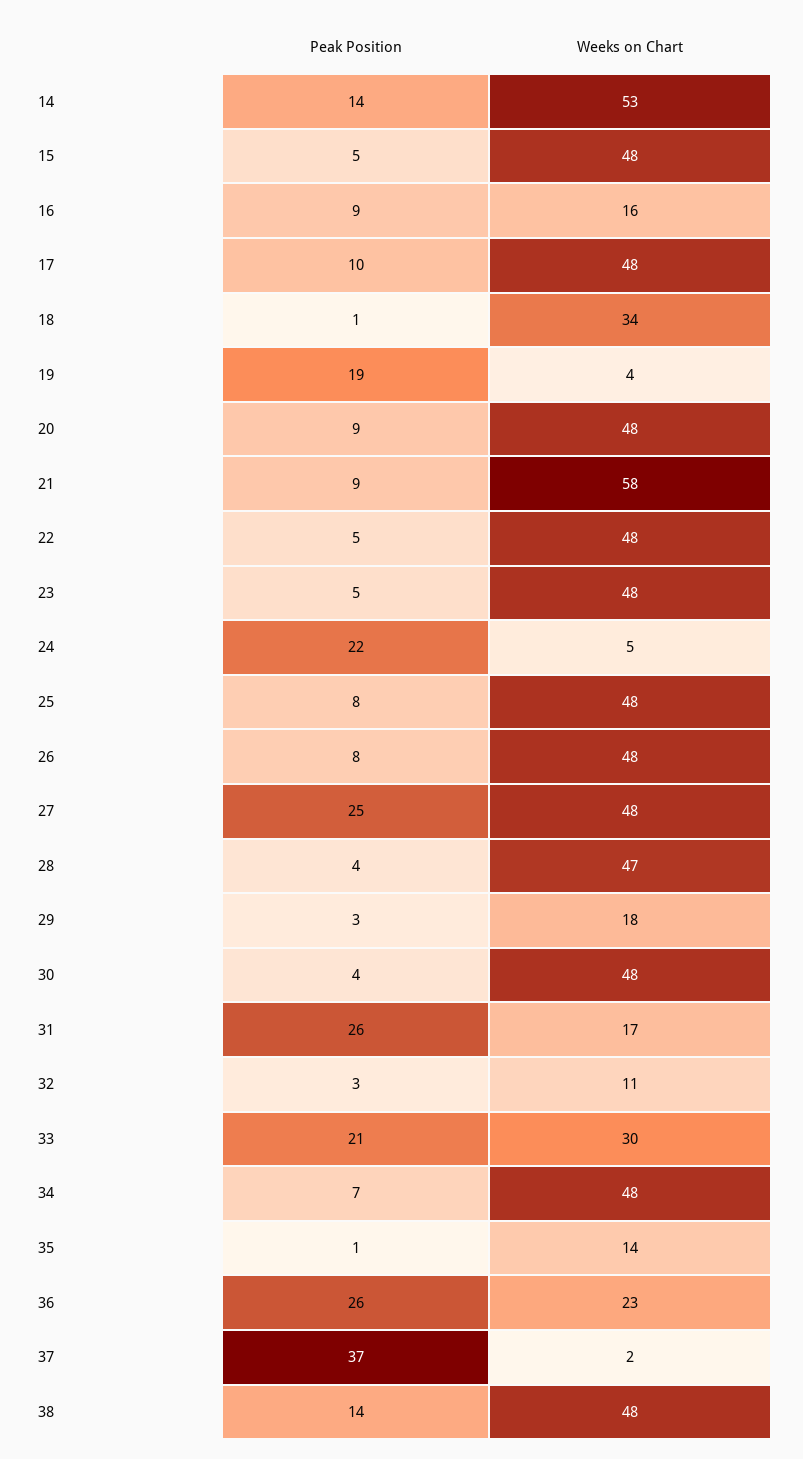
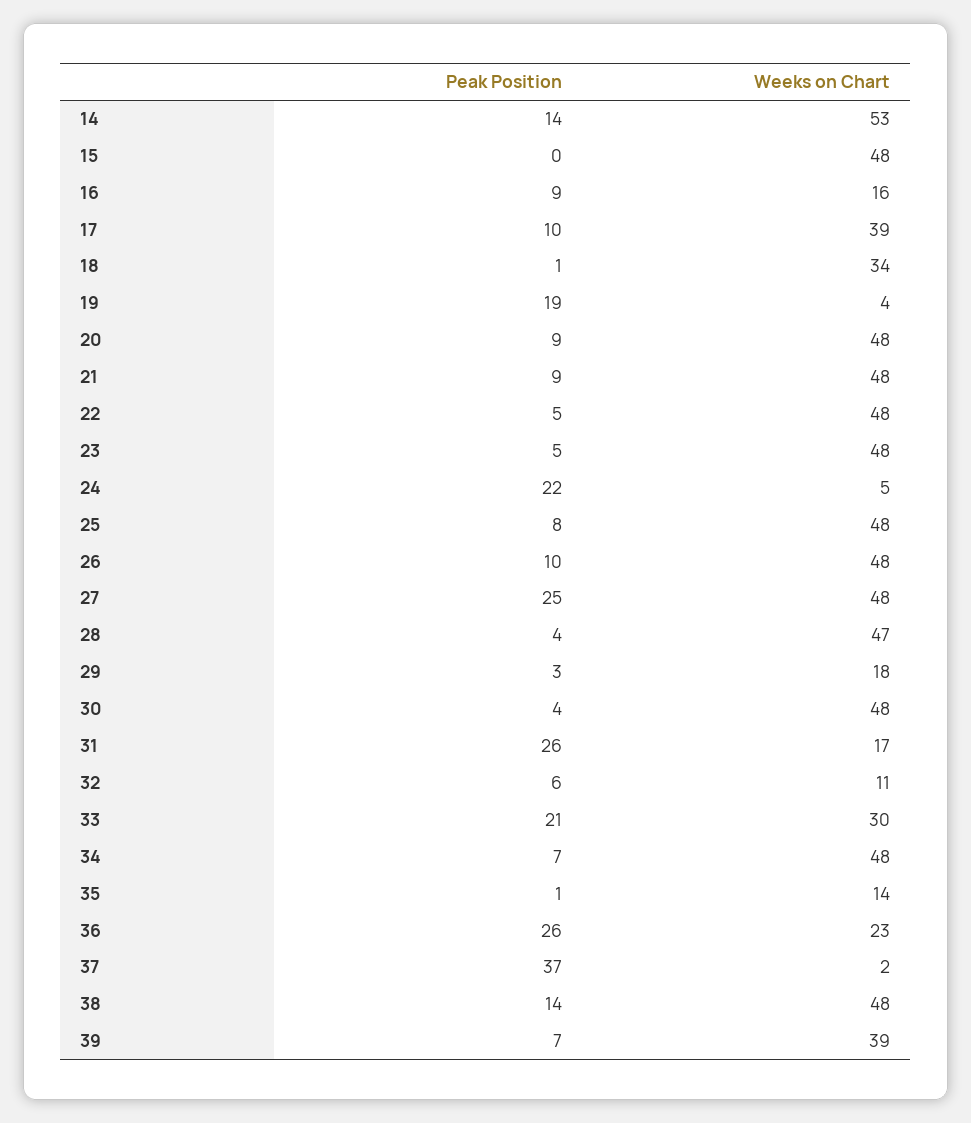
Peak Position, 15: 5 -> 0
Weeks on Chart, 17: 48 -> 39
Weeks on Chart, 21: 58 -> 48
Peak Position, 26: 8 -> 10
Peak Position, 32: 3 -> 6
Peak Position, 39: none -> 7
Weeks on Chart, 39: none -> 39

